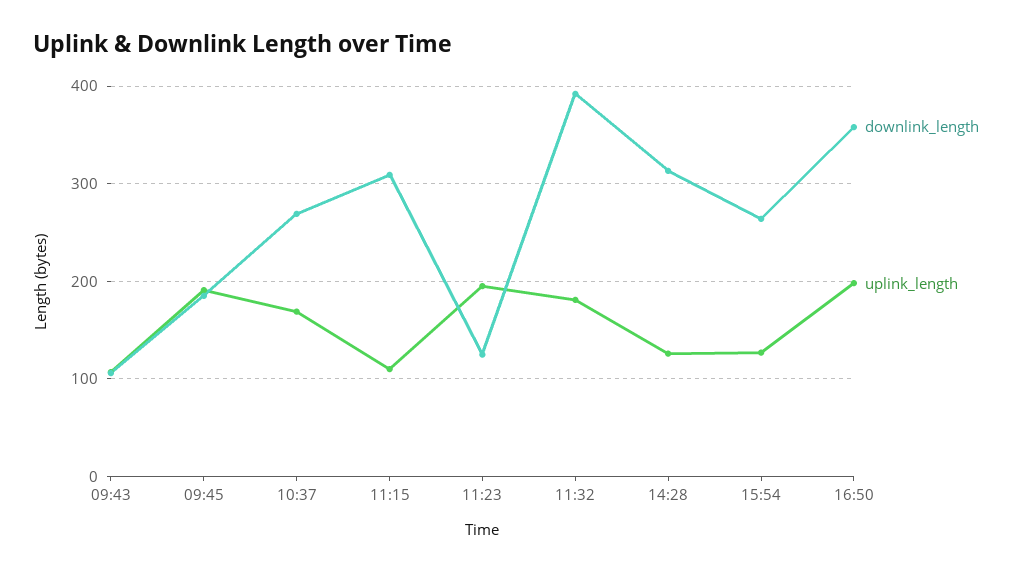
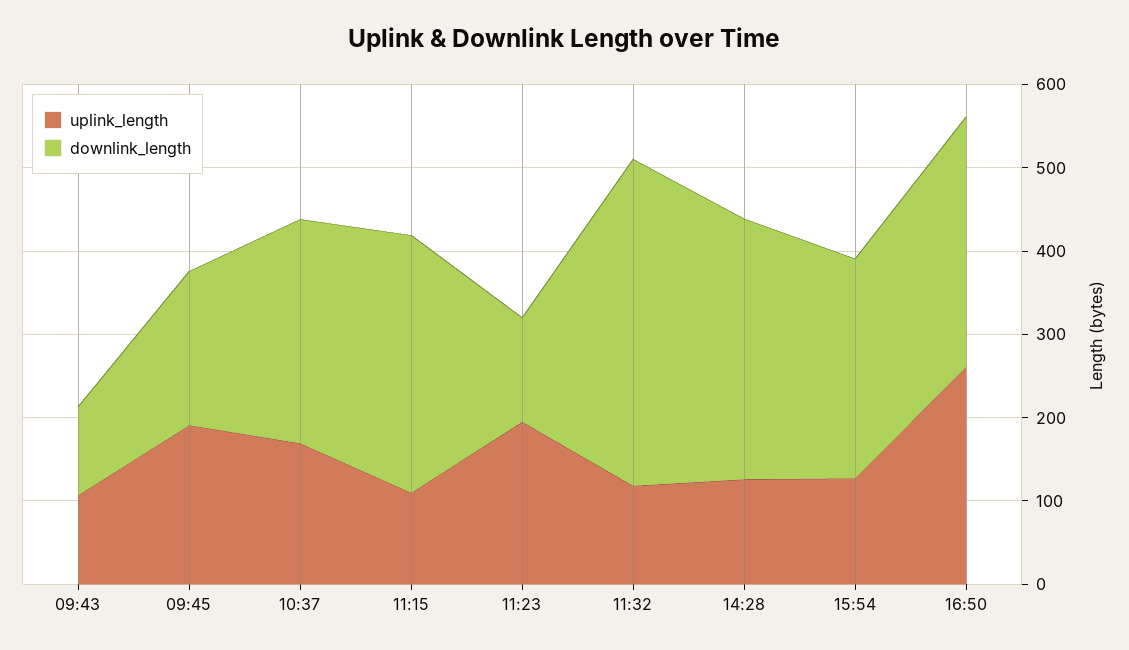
uplink_length, 11:32: 180 -> 120
downlink_length, 16:50: 360 -> 300
uplink_length, 16:50: 200 -> 260

